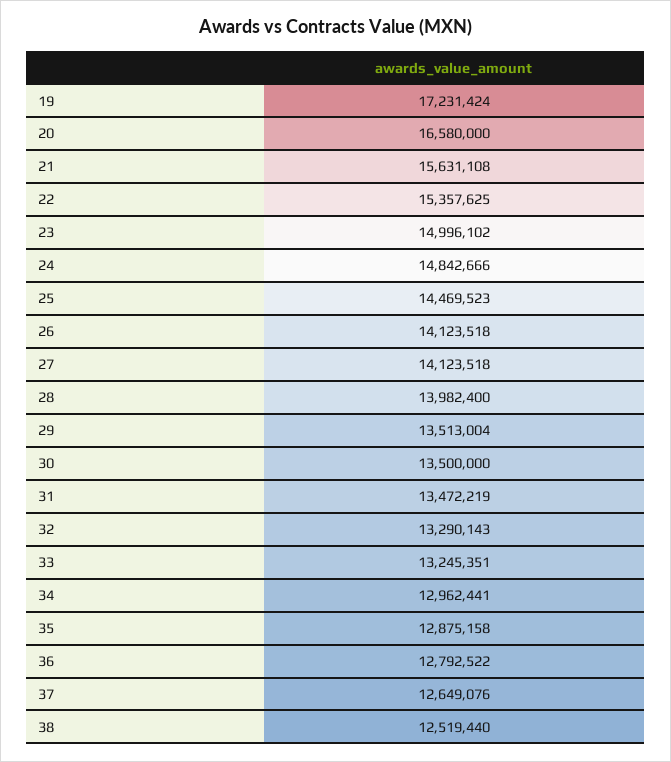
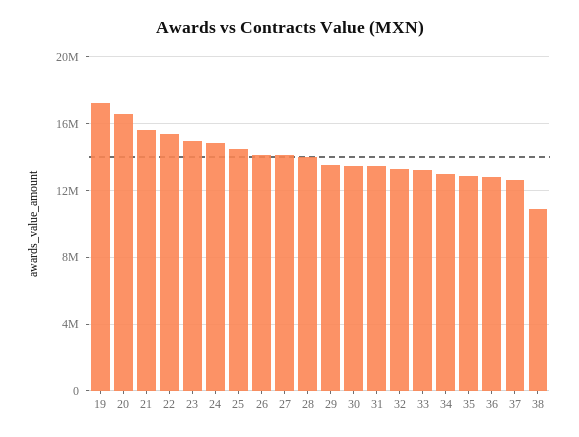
38: 12519440 -> 11000000

